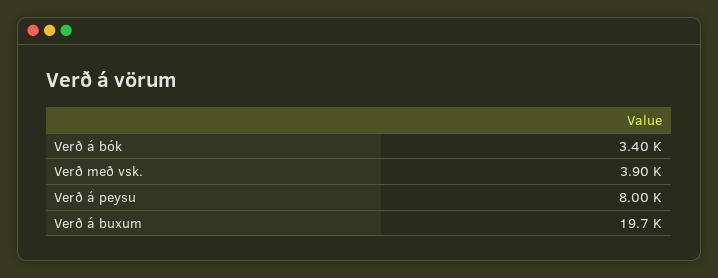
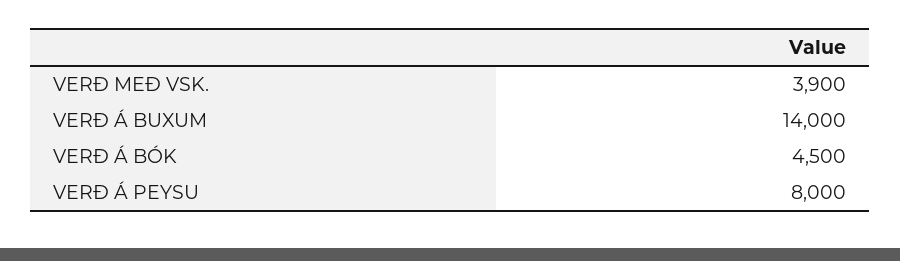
Verð á bók: 3400 -> 4500
Verð á buxum: 19700 -> 14000

